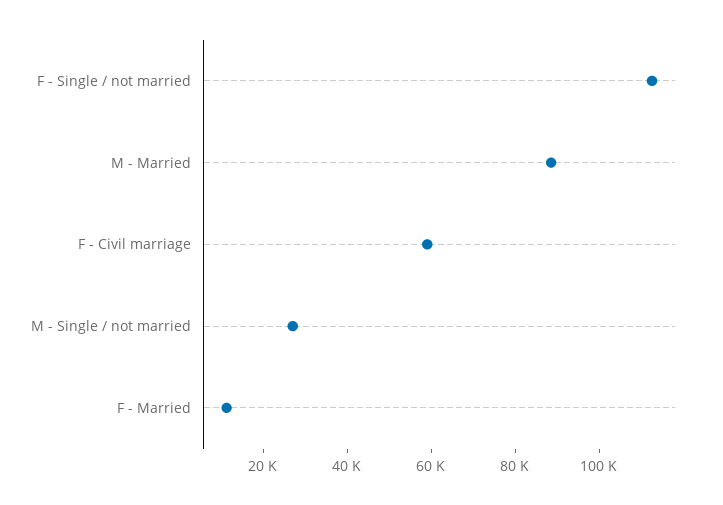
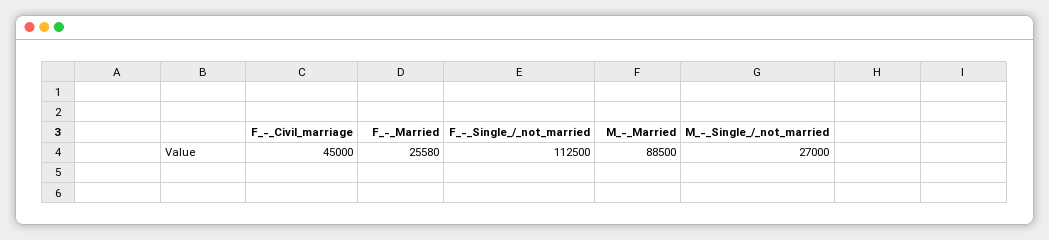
F - Civil marriage: 60000 -> 45000
F - Married: 10000 -> 25580

